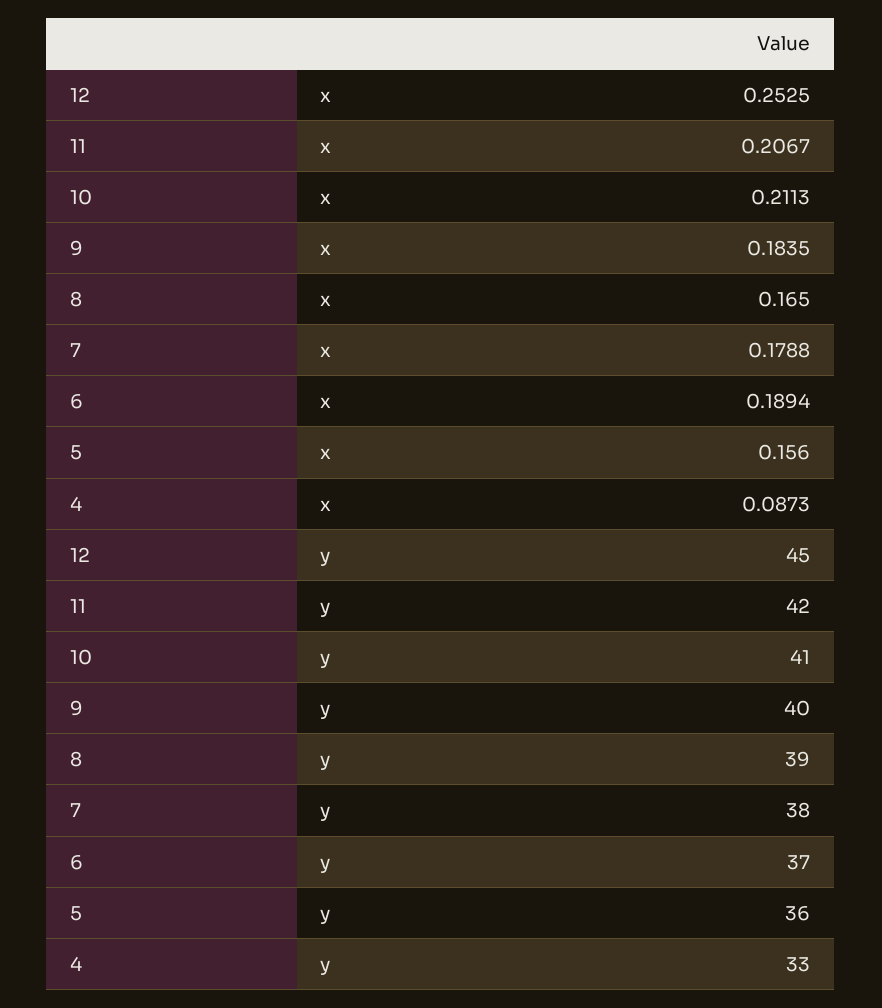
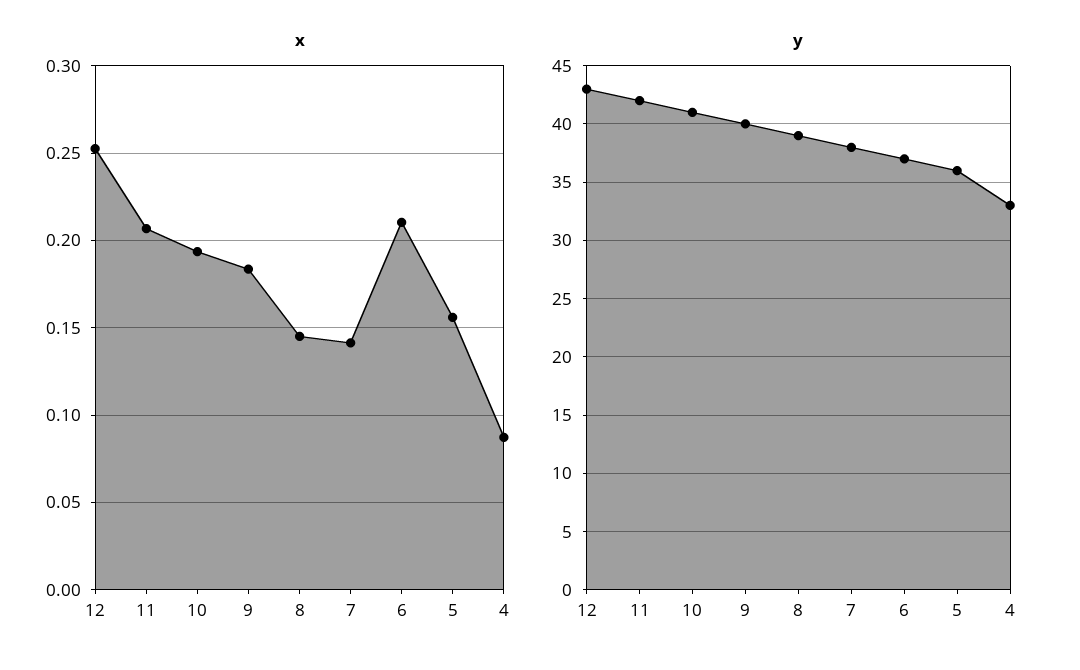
x, 10: 0.2113 -> 0.195
x, 8: 0.165 -> 0.145
x, 7: 0.1788 -> 0.14
x, 6: 0.1894 -> 0.21
y, 12: 45 -> 43

